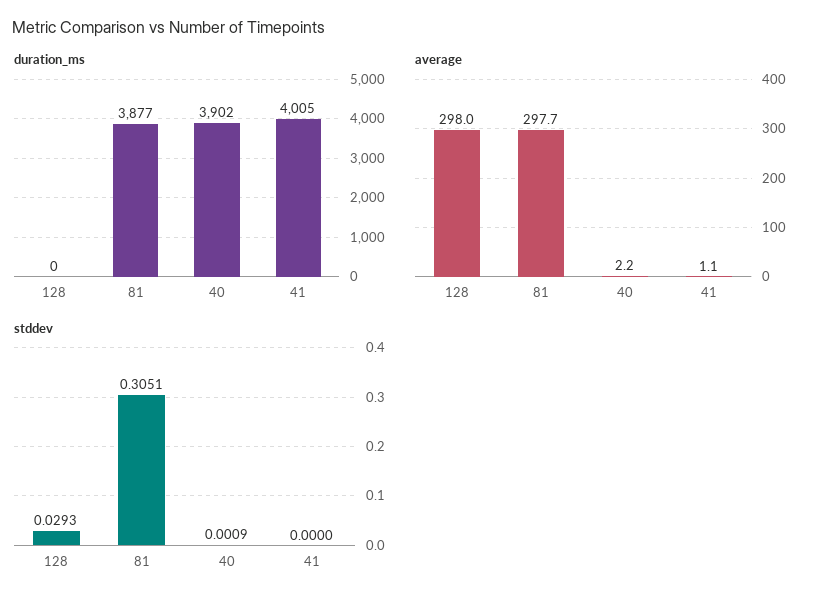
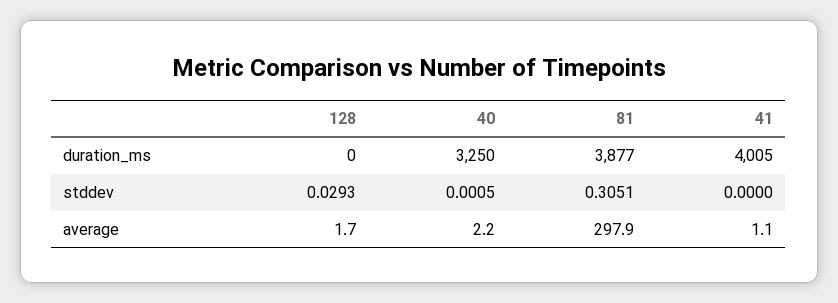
duration_ms, 40: 3902 -> 3250
average, 128: 298 -> 1.7
average, 81: 297.7 -> 297.9
stddev, 40: 0.0009 -> 0.0005

